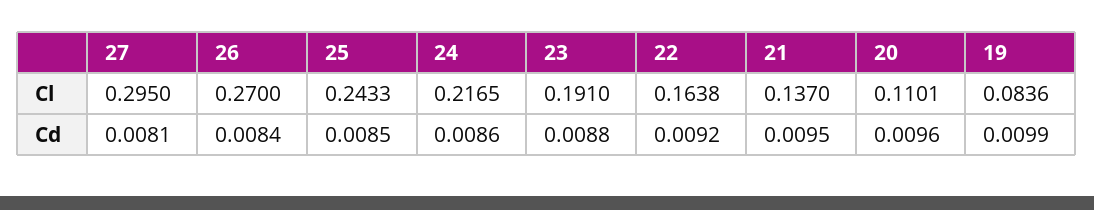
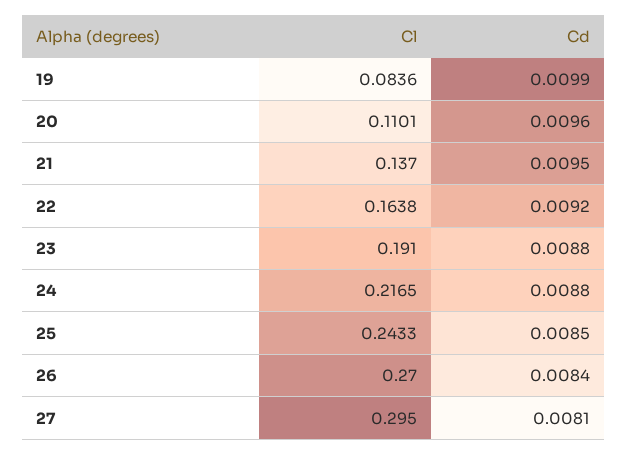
24, Cd: 0.0086 -> 0.0088

